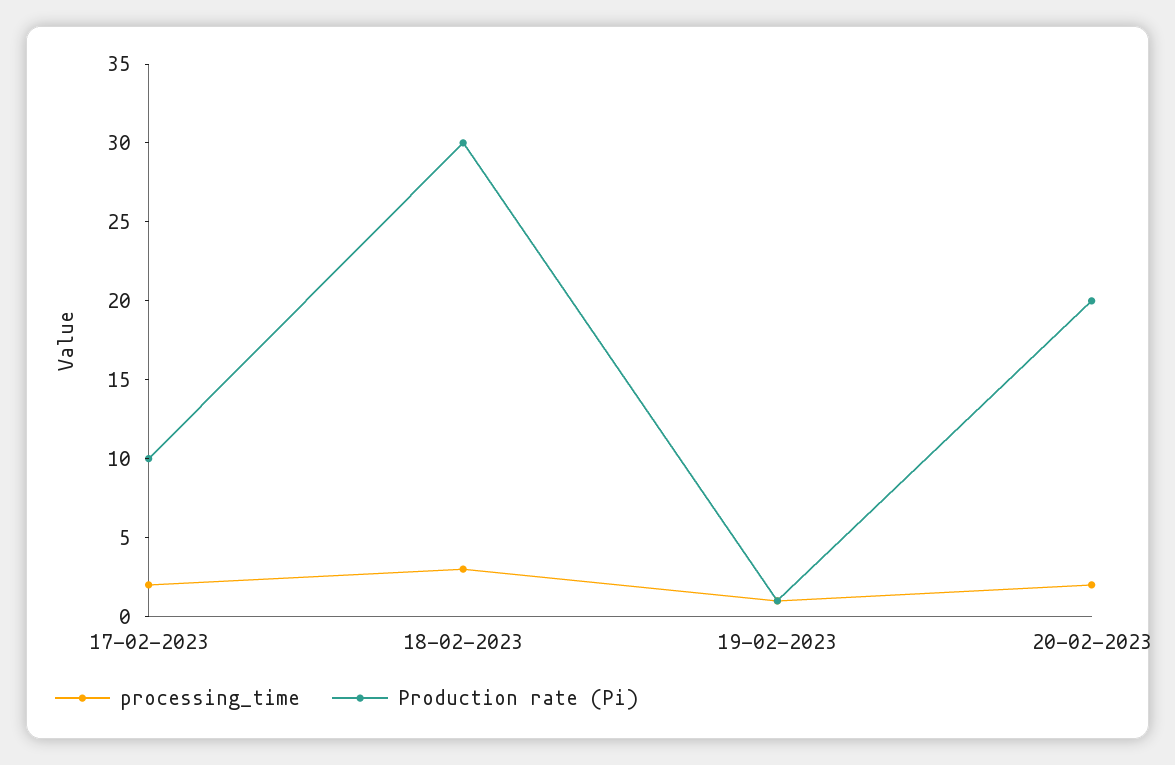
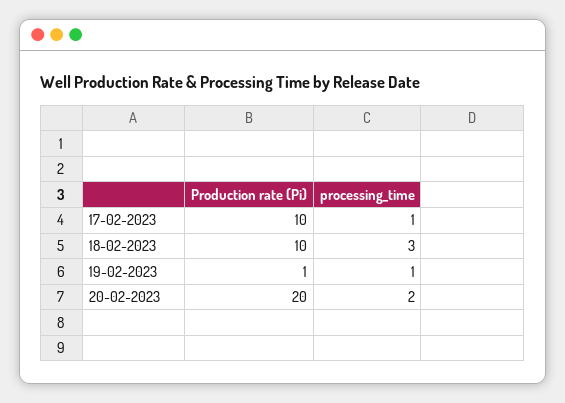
processing_time, 17-02-2023: 2 -> 1
Production rate (Pi), 18-02-2023: 30 -> 10

